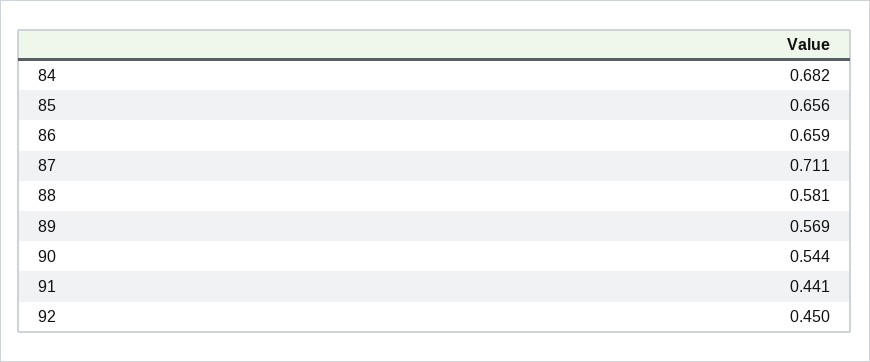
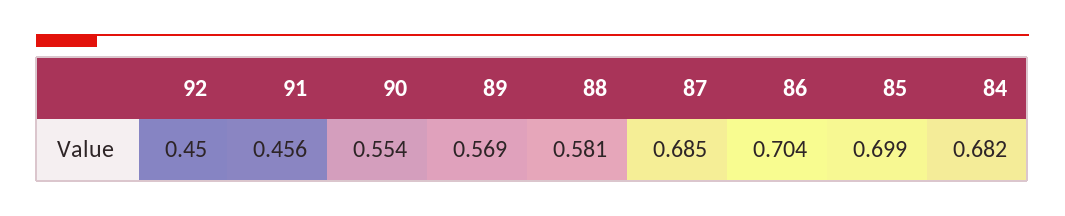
85: 0.656 -> 0.699
86: 0.659 -> 0.704
87: 0.711 -> 0.685
90: 0.544 -> 0.554
91: 0.441 -> 0.456

